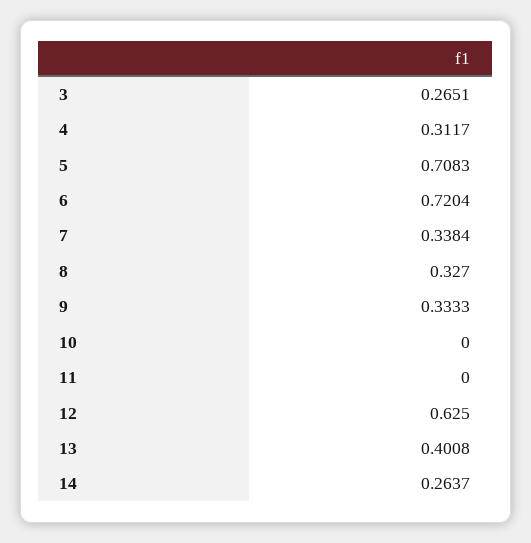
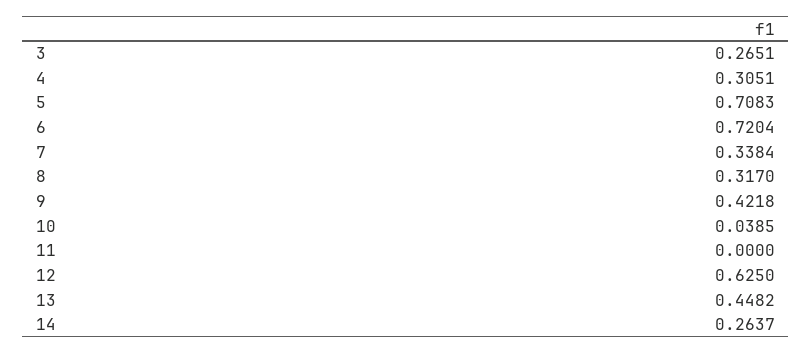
4: 0.3117 -> 0.3051
8: 0.327 -> 0.317
9: 0.3333 -> 0.4218
10: 0 -> 0.0385
13: 0.4008 -> 0.4482

